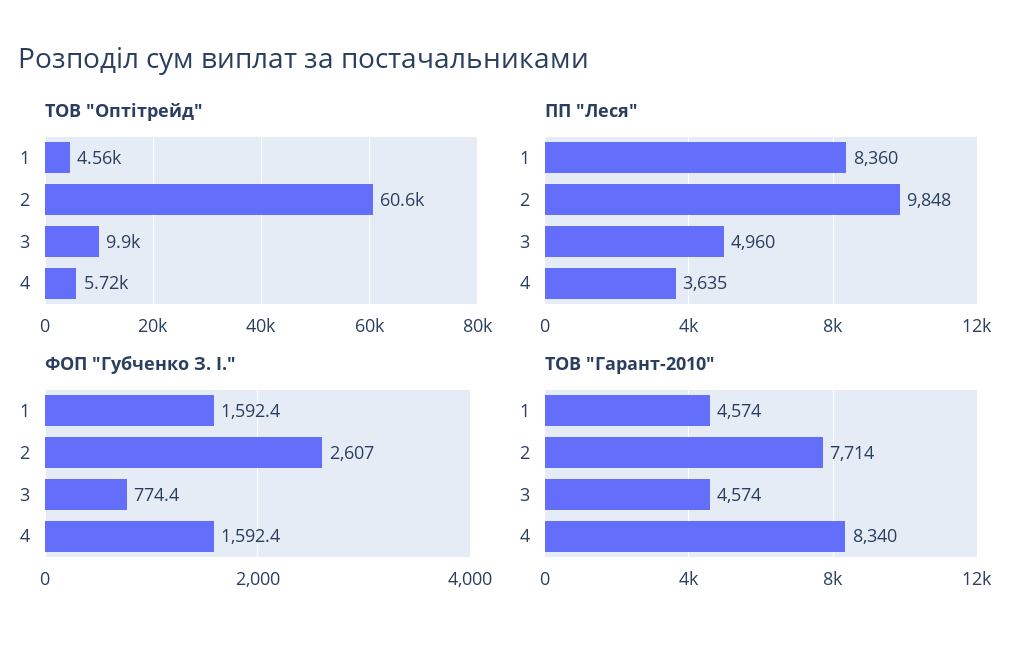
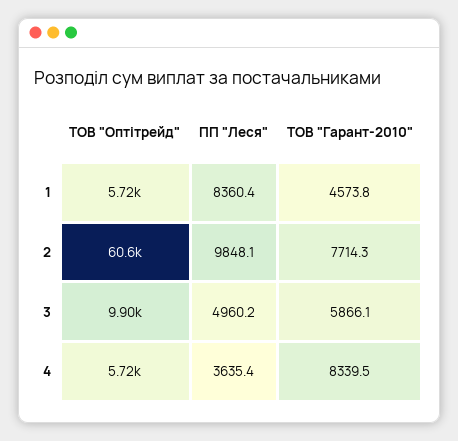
ТОВ "Оптітрейд", 1: 4560 -> 5720
ФОП "Губченко З. І.", 1: 1592.4 -> none
ФОП "Губченко З. І.", 2: 2607 -> none
ФОП "Губченко З. І.", 3: 774.4 -> none
ФОП "Губченко З. І.", 4: 1592.4 -> none
ТОВ "Гарант-2010", 3: 4574 -> 5866.1

